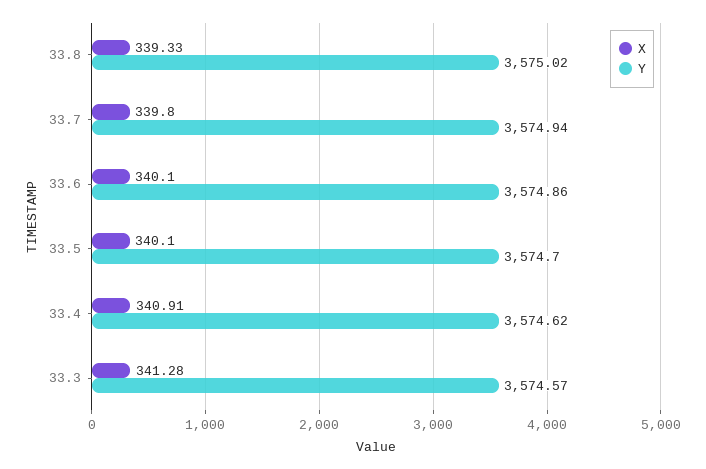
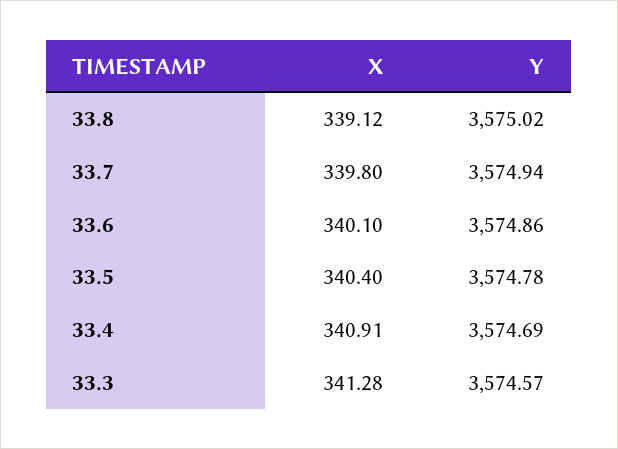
X, 33.8: 339.33 -> 339.12
X, 33.5: 340.1 -> 340.4
Y, 33.5: 3574.7 -> 3574.78
Y, 33.4: 3574.62 -> 3574.69

